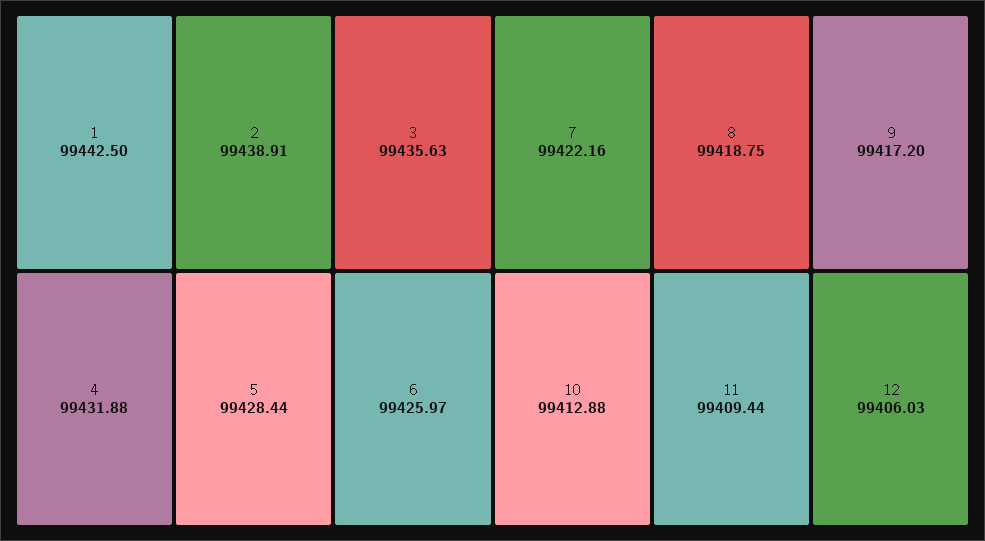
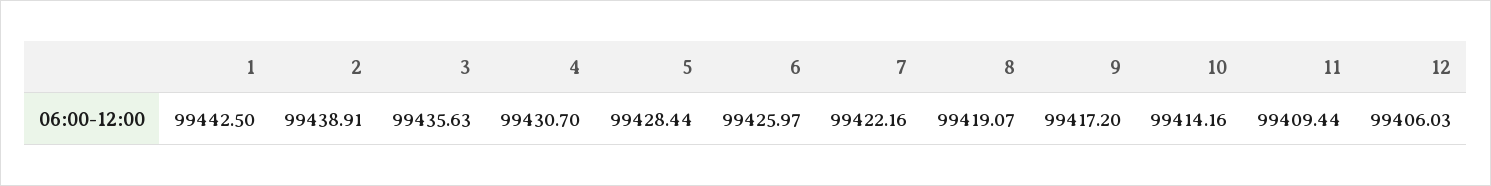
4: 99431.88 -> 99430.7
8: 99418.75 -> 99419.07
10: 99412.88 -> 99414.16

